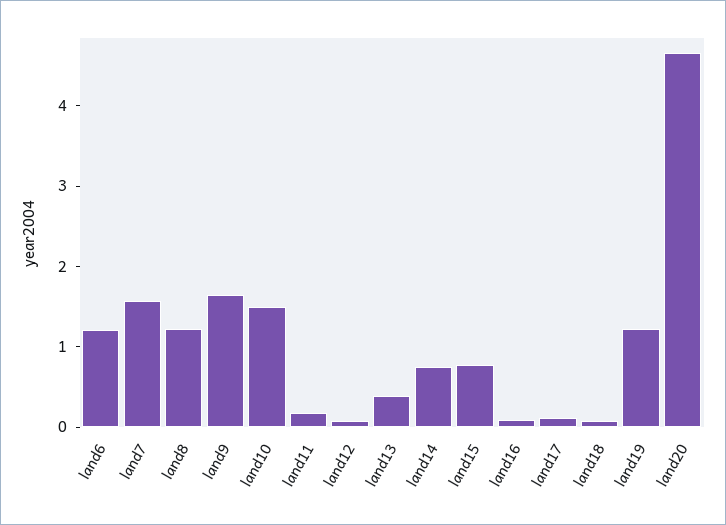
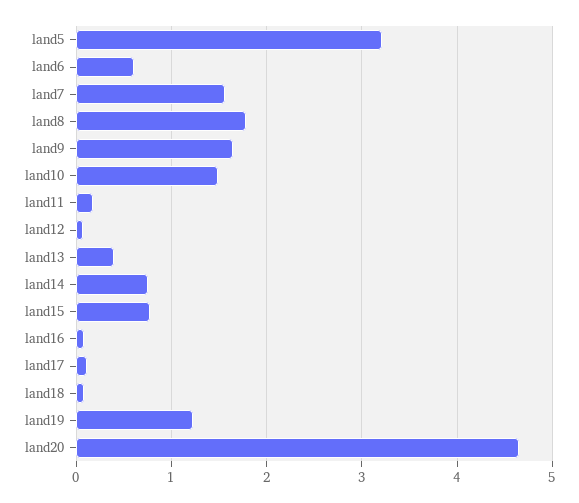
land6: 1.2 -> 0.6
land8: 1.2 -> 1.8
land5: none -> 3.2

